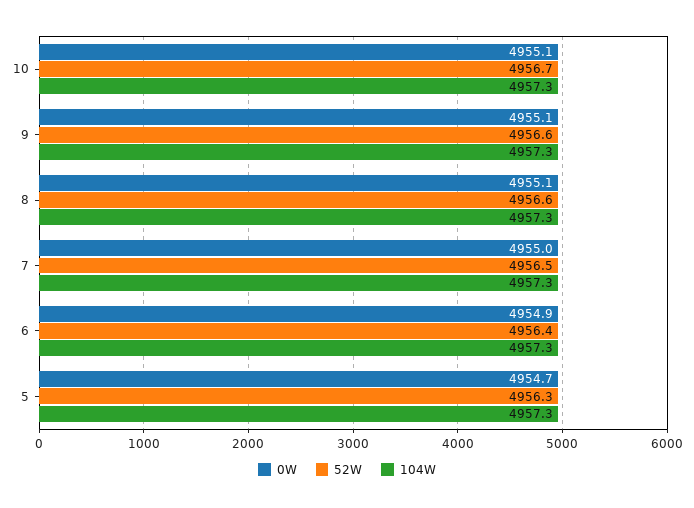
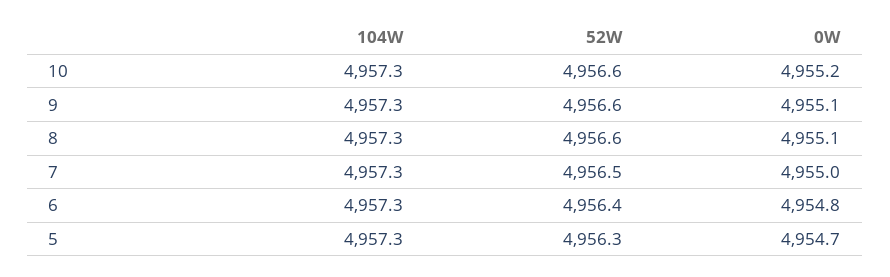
0W, 10: 4955.1 -> 4955.2
52W, 10: 4956.7 -> 4956.6
0W, 6: 4954.9 -> 4954.8

